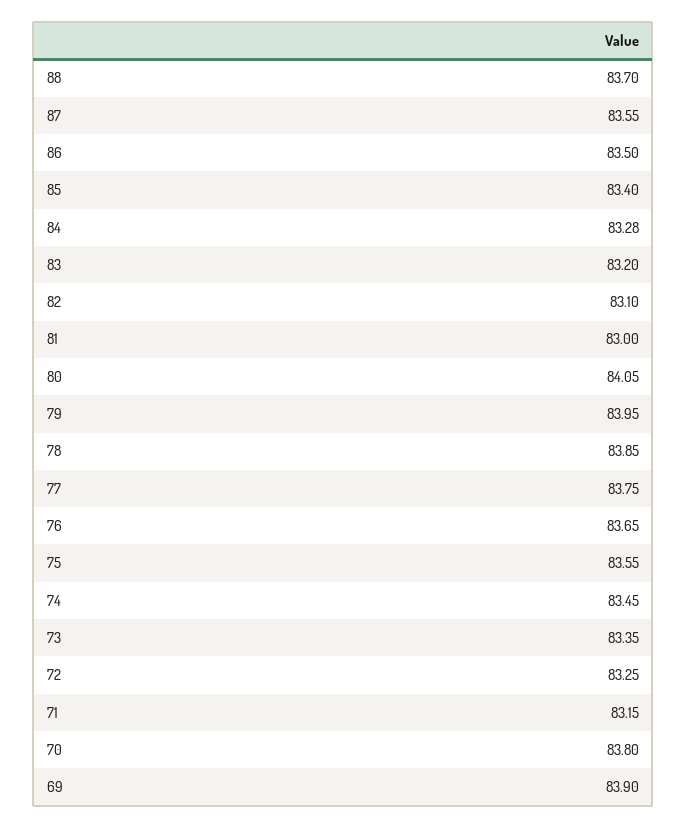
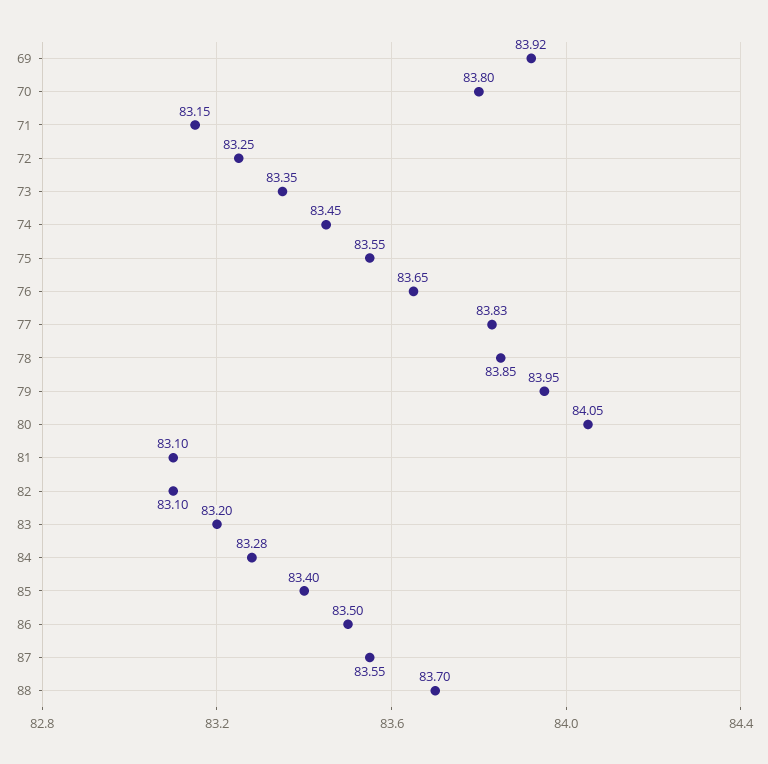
81: 83 -> 83.1
77: 83.75 -> 83.83
69: 83.9 -> 83.92

